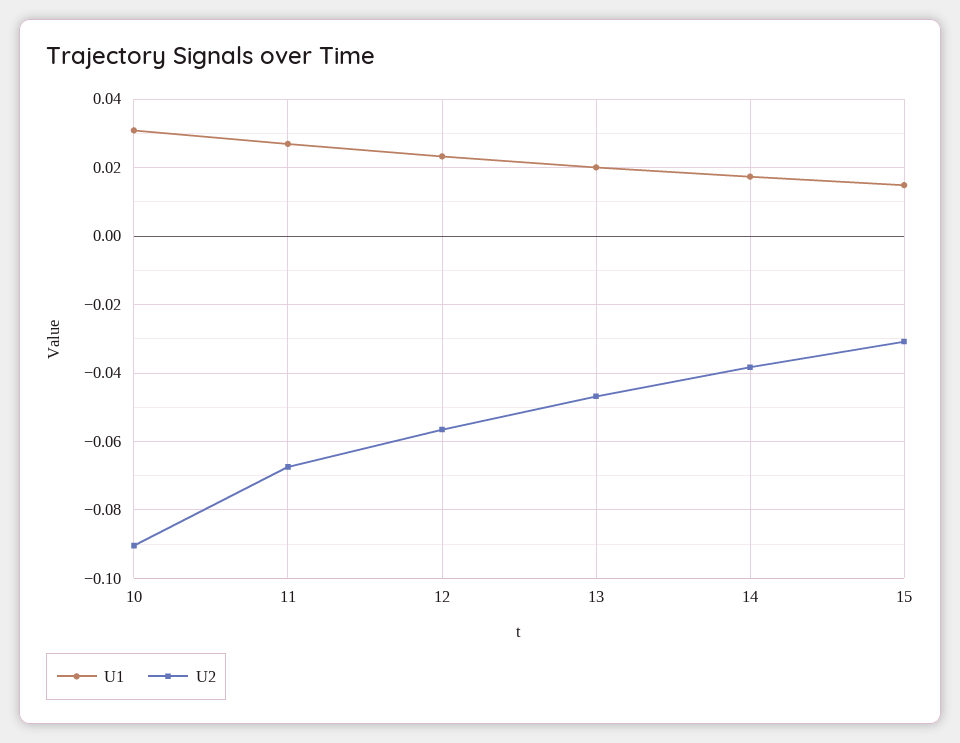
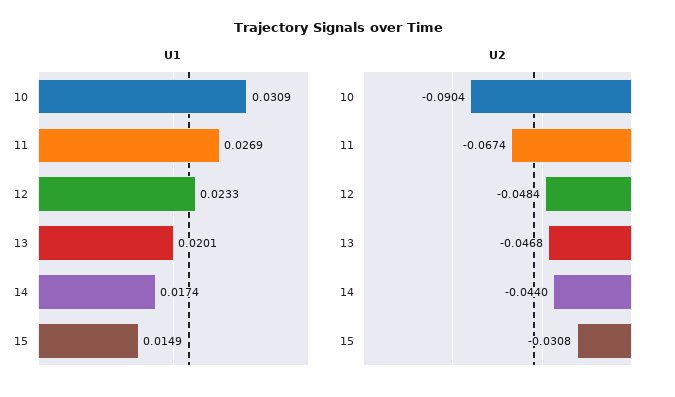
U2, 12: -0.056 -> -0.0484
U2, 14: -0.038 -> -0.044

